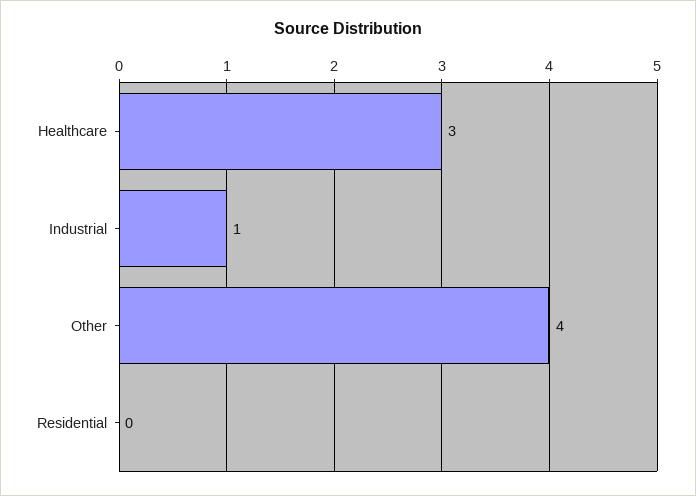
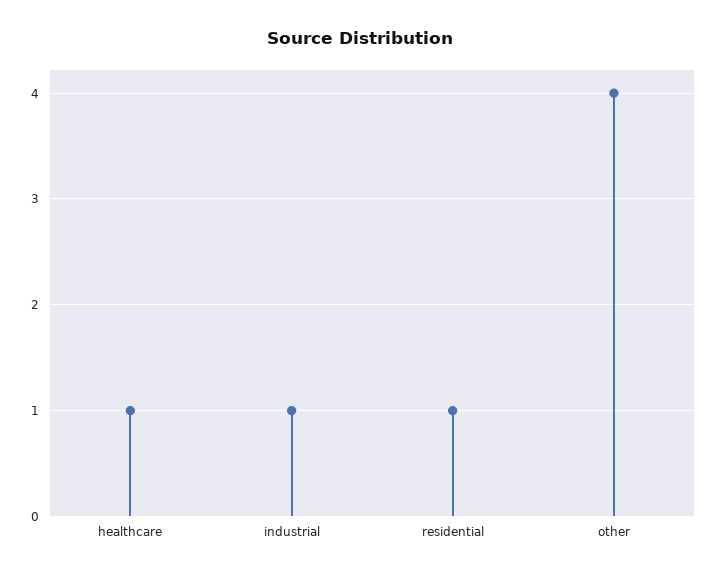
Healthcare: 3 -> 1
Residential: 0 -> 1

